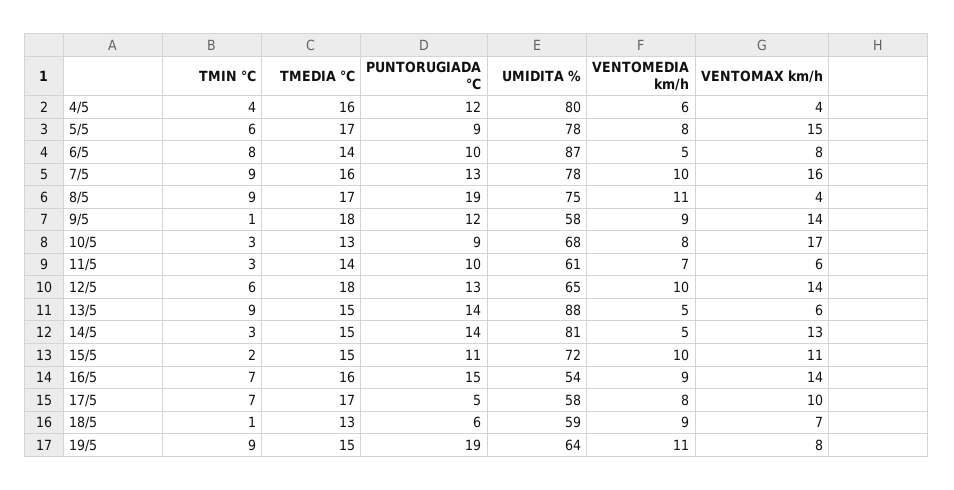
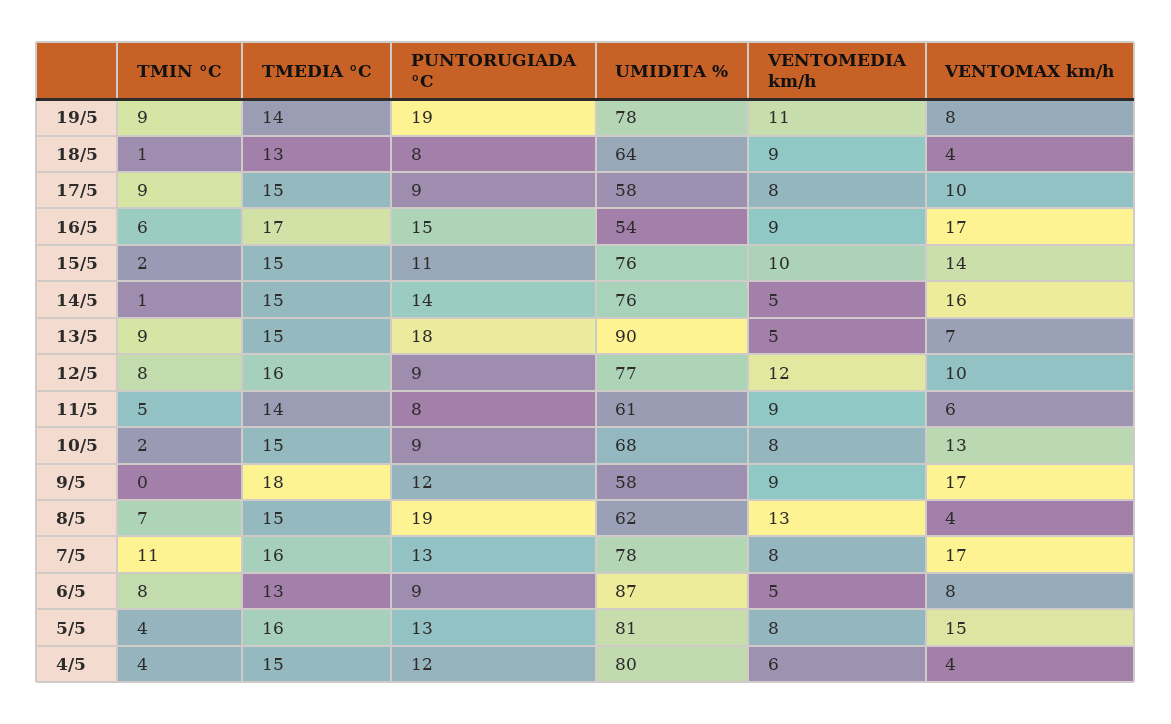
TMEDIA °C, 4/5: 16 -> 15
TMIN °C, 5/5: 6 -> 4
TMEDIA °C, 5/5: 17 -> 16
PUNTORUGIADA °C, 5/5: 9 -> 13
UMIDITA %, 5/5: 78 -> 81
TMEDIA °C, 6/5: 14 -> 13
PUNTORUGIADA °C, 6/5: 10 -> 9
TMIN °C, 7/5: 9 -> 11
VENTOMEDIA km/h, 7/5: 10 -> 8
VENTOMAX km/h, 7/5: 16 -> 17
TMIN °C, 8/5: 9 -> 7
TMEDIA °C, 8/5: 17 -> 15
UMIDITA %, 8/5: 75 -> 62
VENTOMEDIA km/h, 8/5: 11 -> 13
TMIN °C, 9/5: 1 -> 0
VENTOMAX km/h, 9/5: 14 -> 17
TMIN °C, 10/5: 3 -> 2
TMEDIA °C, 10/5: 13 -> 15
VENTOMAX km/h, 10/5: 17 -> 13
TMIN °C, 11/5: 3 -> 5
PUNTORUGIADA °C, 11/5: 10 -> 8
VENTOMEDIA km/h, 11/5: 7 -> 9
TMIN °C, 12/5: 6 -> 8
TMEDIA °C, 12/5: 18 -> 16
PUNTORUGIADA °C, 12/5: 13 -> 9
UMIDITA %, 12/5: 65 -> 77
VENTOMEDIA km/h, 12/5: 10 -> 12
VENTOMAX km/h, 12/5: 14 -> 10
PUNTORUGIADA °C, 13/5: 14 -> 18
UMIDITA %, 13/5: 88 -> 90
VENTOMAX km/h, 13/5: 6 -> 7
TMIN °C, 14/5: 3 -> 1
UMIDITA %, 14/5: 81 -> 76
VENTOMAX km/h, 14/5: 13 -> 16
UMIDITA %, 15/5: 72 -> 76
VENTOMAX km/h, 15/5: 11 -> 14
TMIN °C, 16/5: 7 -> 6
TMEDIA °C, 16/5: 16 -> 17
VENTOMAX km/h, 16/5: 14 -> 17
TMIN °C, 17/5: 7 -> 9
TMEDIA °C, 17/5: 17 -> 15
PUNTORUGIADA °C, 17/5: 5 -> 9
PUNTORUGIADA °C, 18/5: 6 -> 8
UMIDITA %, 18/5: 59 -> 64
VENTOMAX km/h, 18/5: 7 -> 4
TMEDIA °C, 19/5: 15 -> 14
UMIDITA %, 19/5: 64 -> 78

